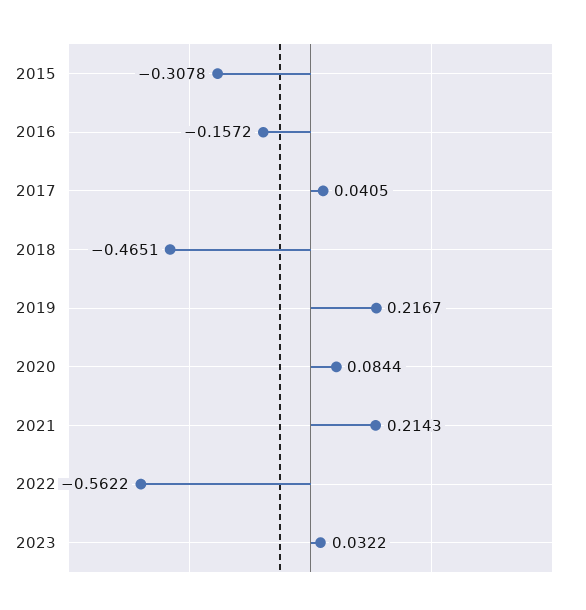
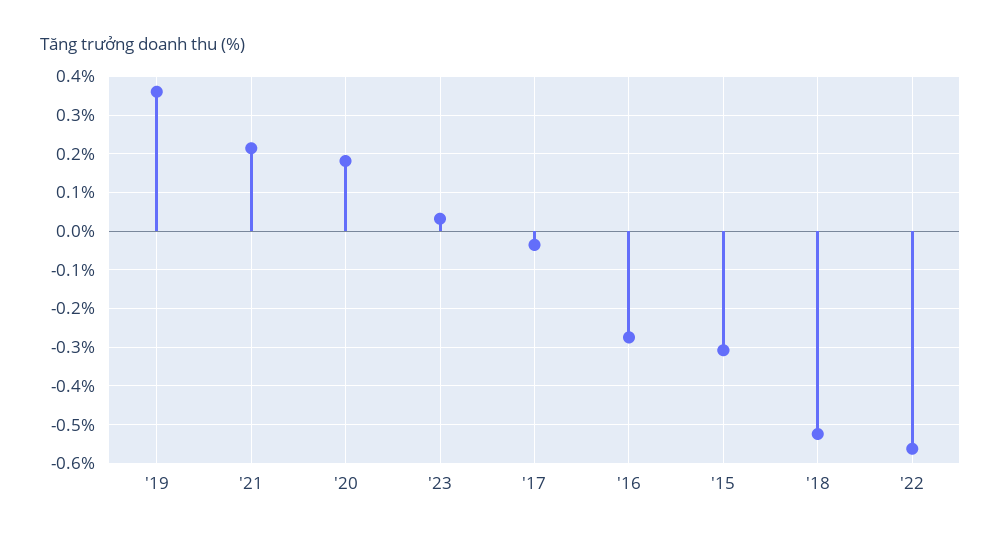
2016: -0.1572 -> -0.28
2017: 0.0405 -> -0.04
2018: -0.4651 -> -0.52
2019: 0.2167 -> 0.36
2020: 0.0844 -> 0.18

